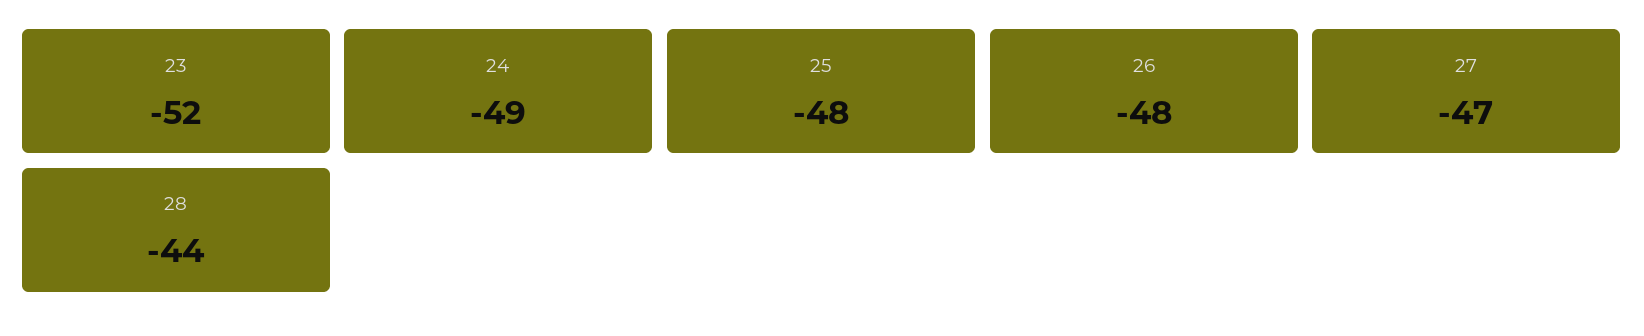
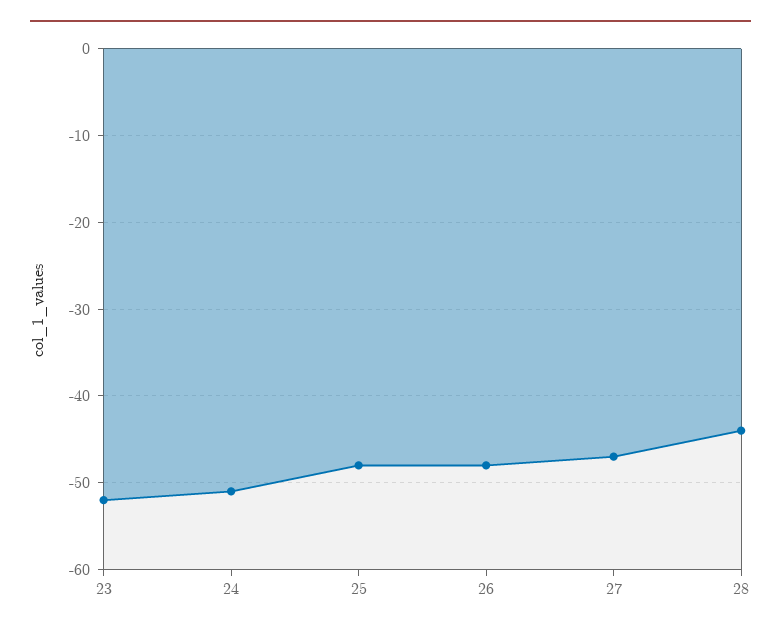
24: -49 -> -51

